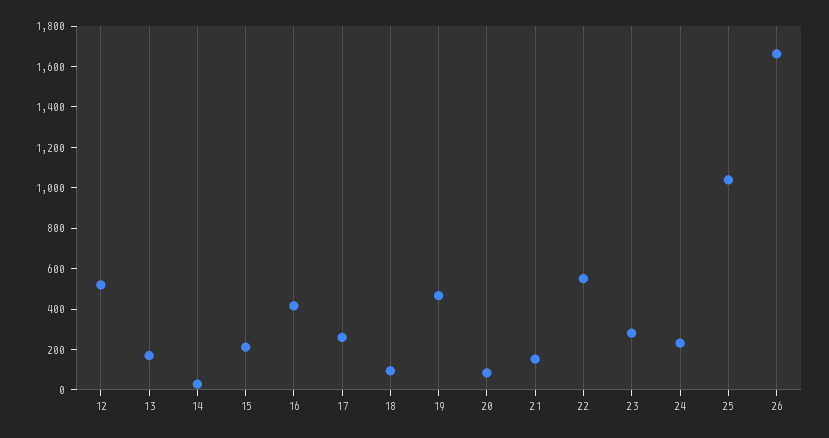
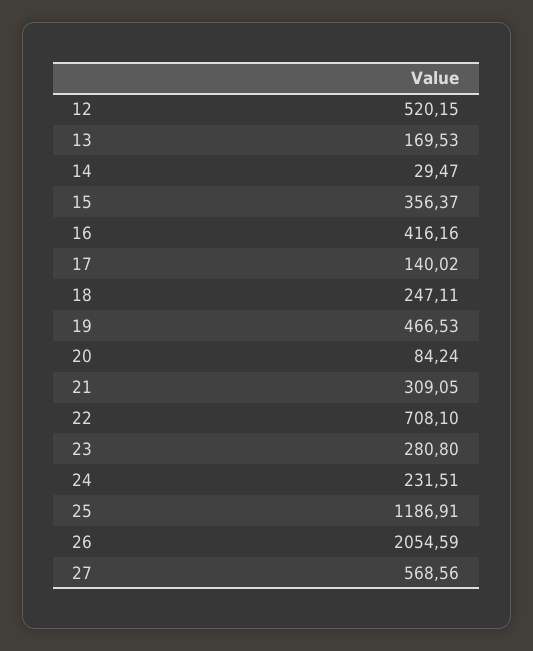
15: 200 -> 356.37
17: 250 -> 140.02
18: 100 -> 247.11
21: 150 -> 309.05
22: 550 -> 708.1
25: 1050 -> 1186.91
26: 1650 -> 2054.59
27: none -> 568.56

